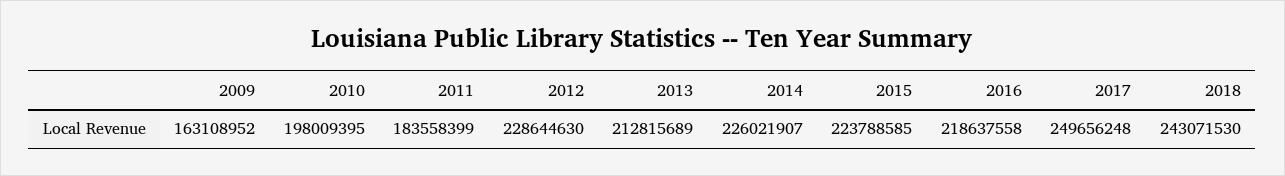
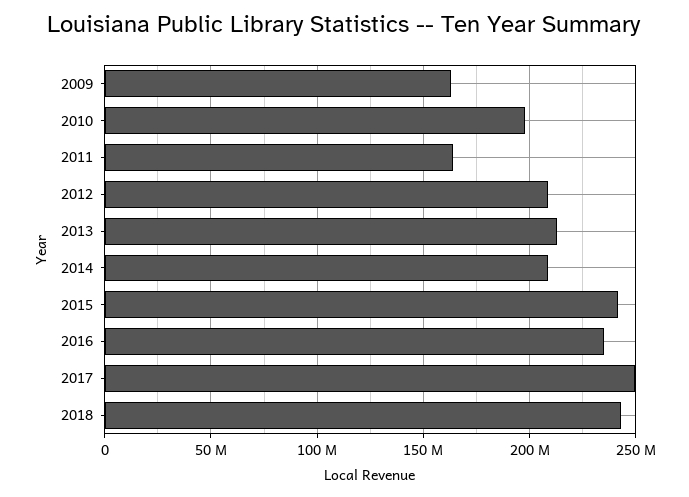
2011: 183558399 -> 165000000
2012: 228644630 -> 210000000
2014: 226021907 -> 210000000
2015: 223788585 -> 240000000
2016: 218637558 -> 235000000

